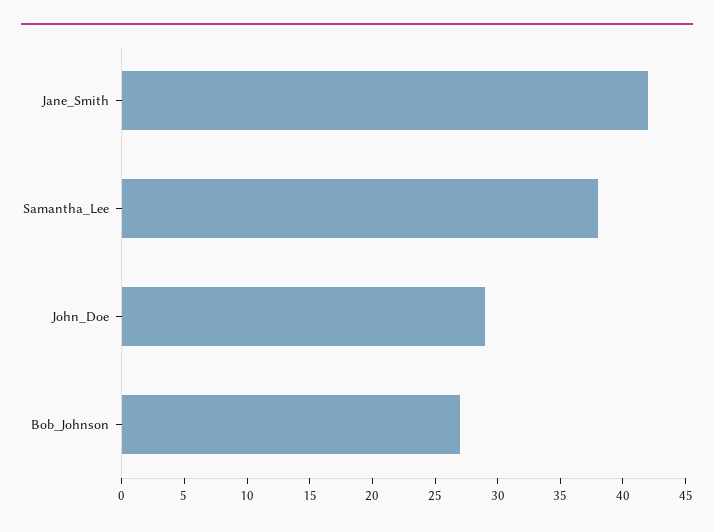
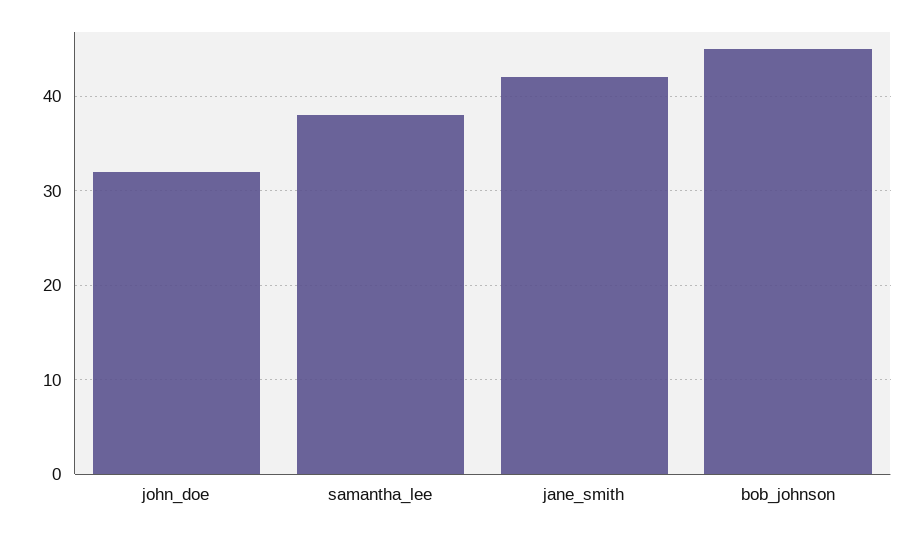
John_Doe: 29 -> 32
Bob_Johnson: 27 -> 45

